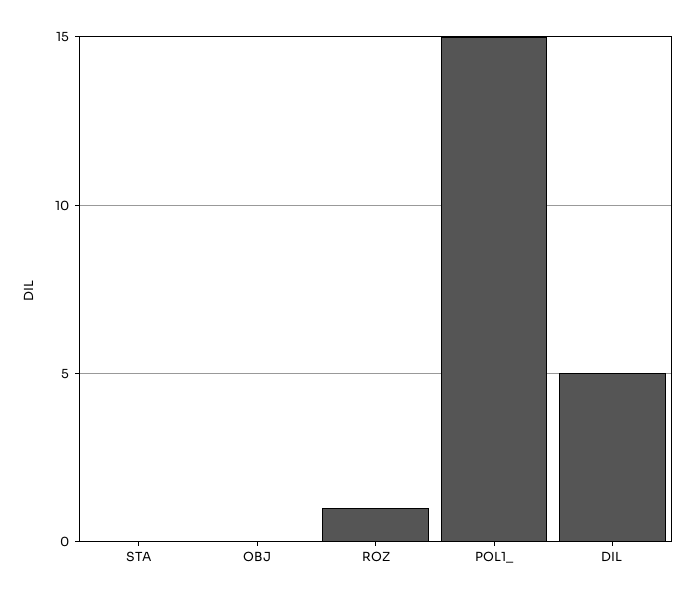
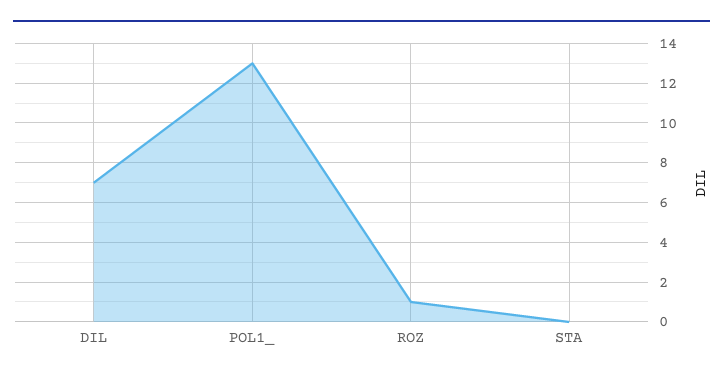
OBJ: 0 -> none
POL1_: 15 -> 13
DIL: 5 -> 7

